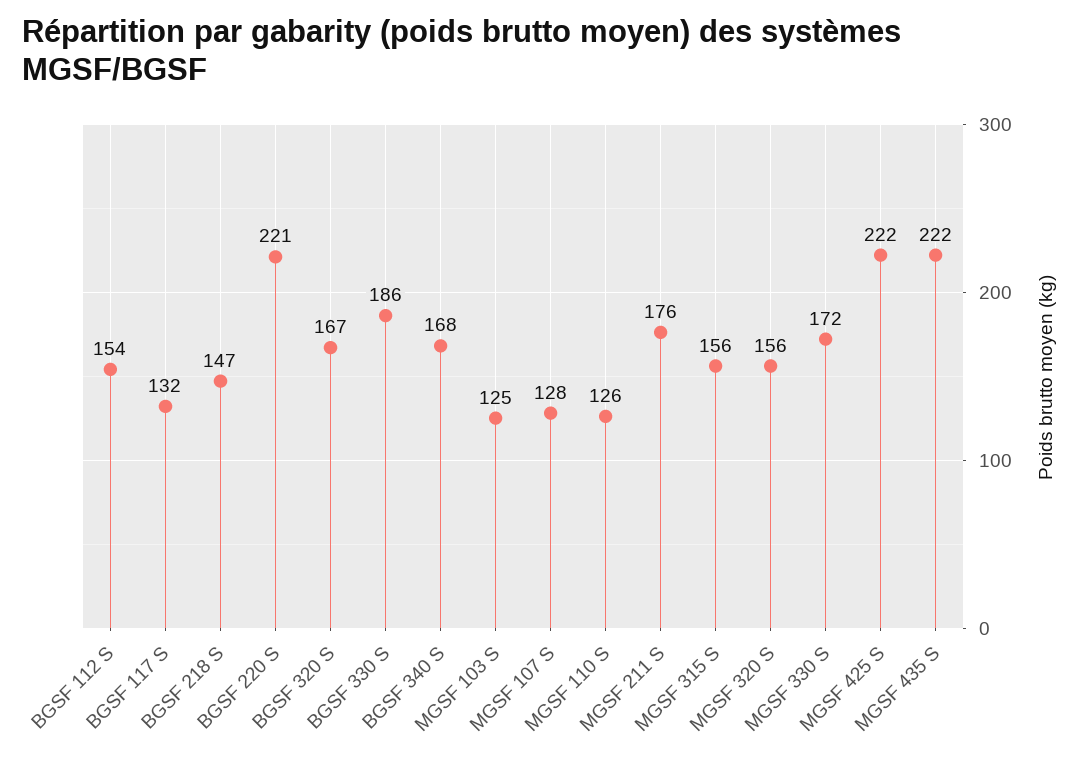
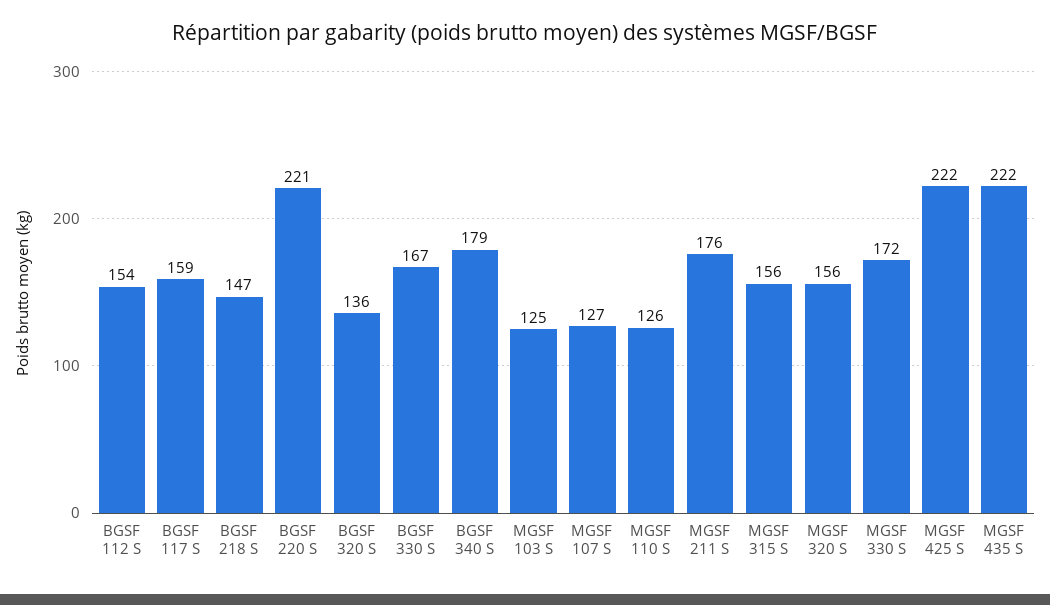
BGSF 117 S: 132 -> 159
BGSF 320 S: 167 -> 136
BGSF 330 S: 186 -> 167
BGSF 340 S: 168 -> 179
MGSF 107 S: 128 -> 127

